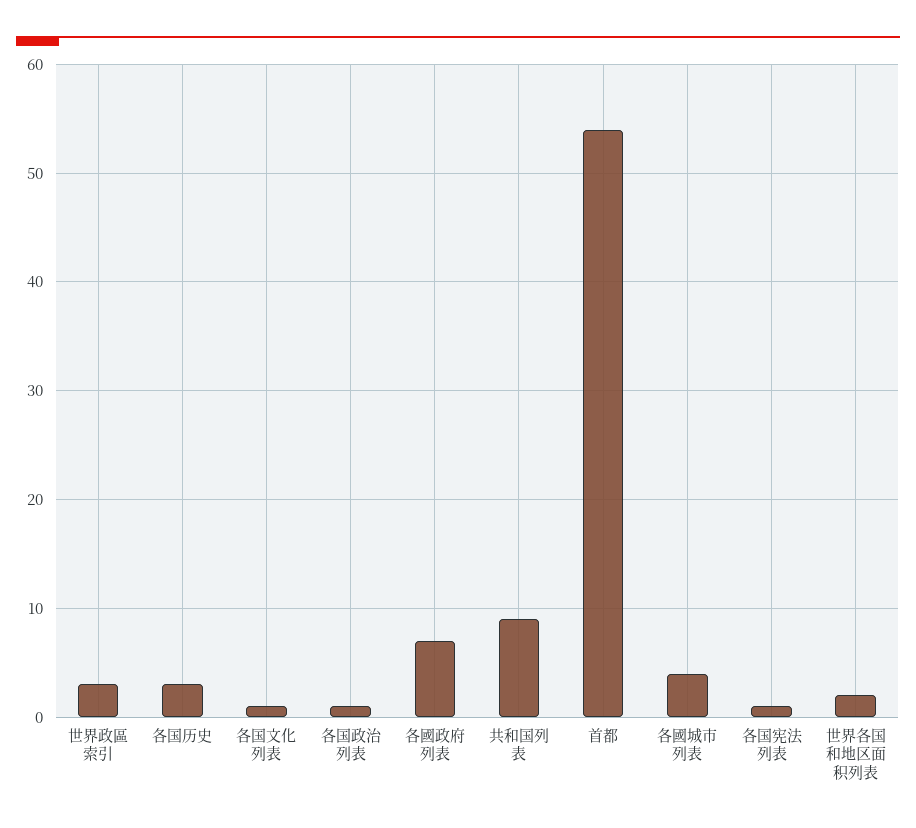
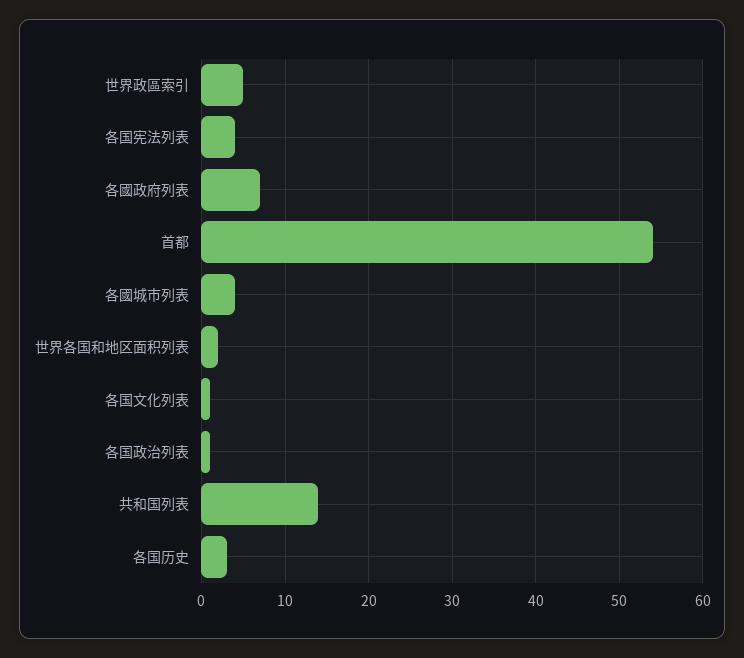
世界政區索引: 3 -> 5
共和国列表: 9 -> 14
各国宪法列表: 1 -> 4

